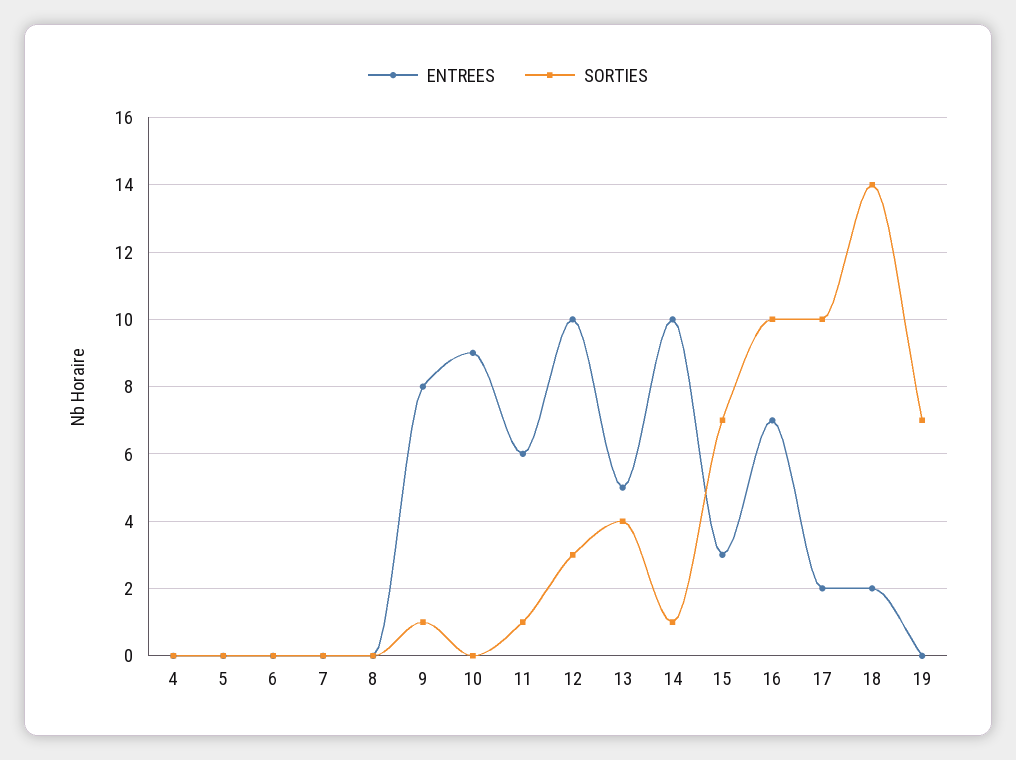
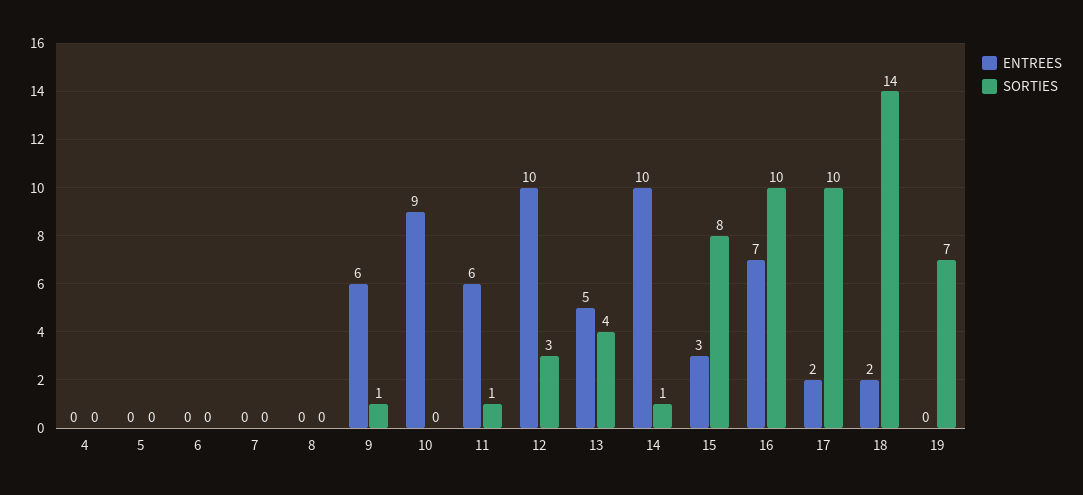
ENTREES, 9: 8 -> 6
SORTIES, 15: 7 -> 8

